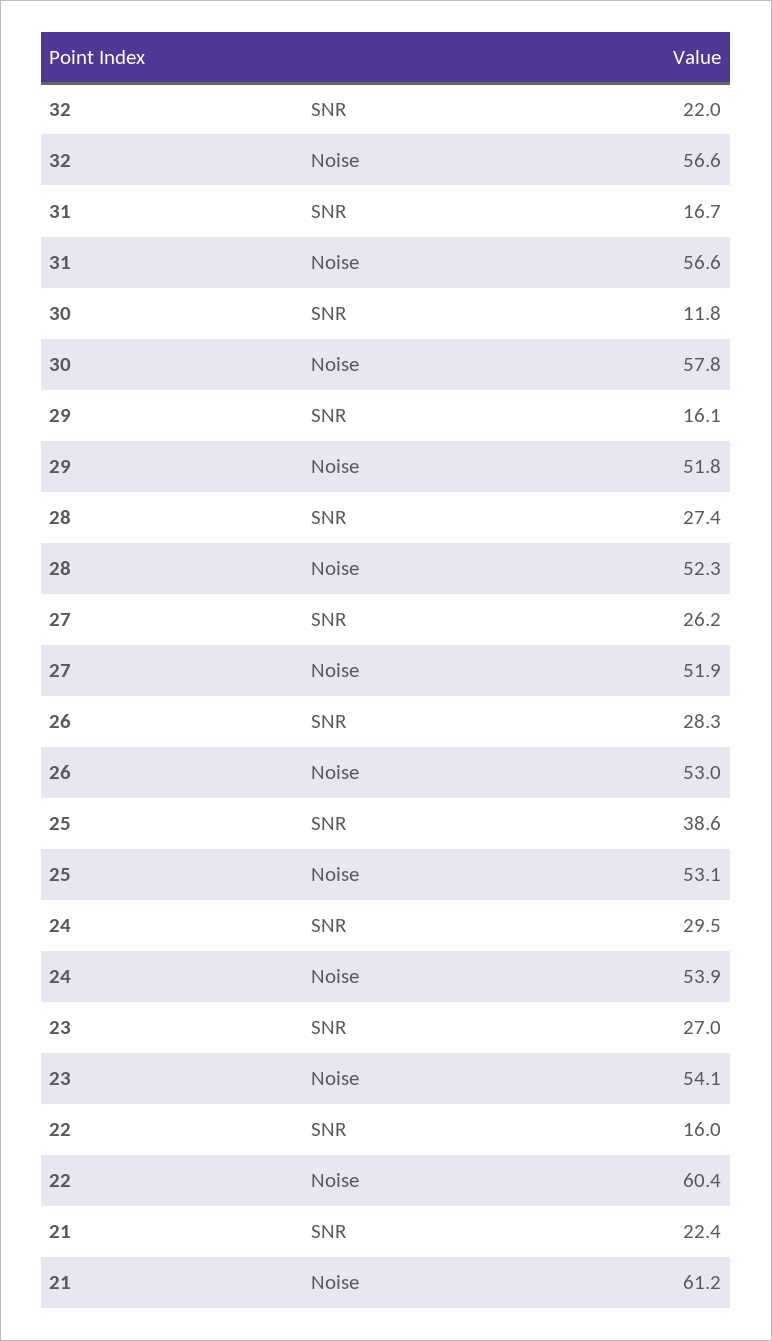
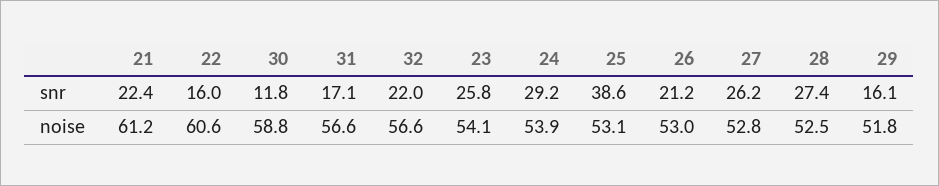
31, SNR: 16.7 -> 17.1
30, Noise: 57.8 -> 58.8
28, Noise: 52.3 -> 52.5
27, Noise: 51.9 -> 52.8
26, SNR: 28.3 -> 21.2
24, SNR: 29.5 -> 29.2
23, SNR: 27 -> 25.8
22, Noise: 60.4 -> 60.6

